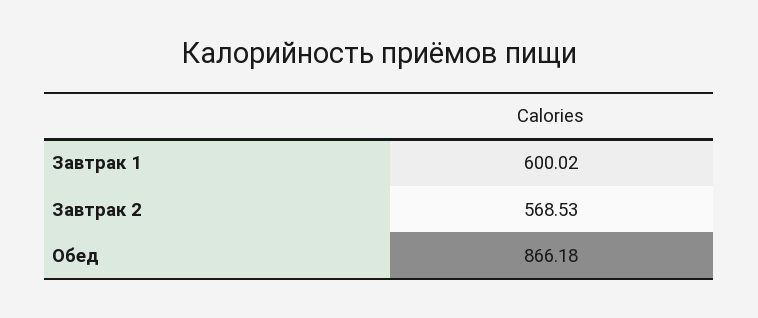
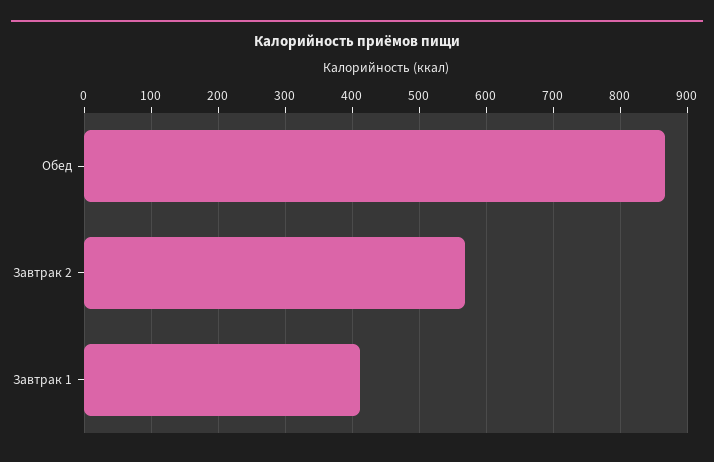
Завтрак 1: 600.02 -> 410

